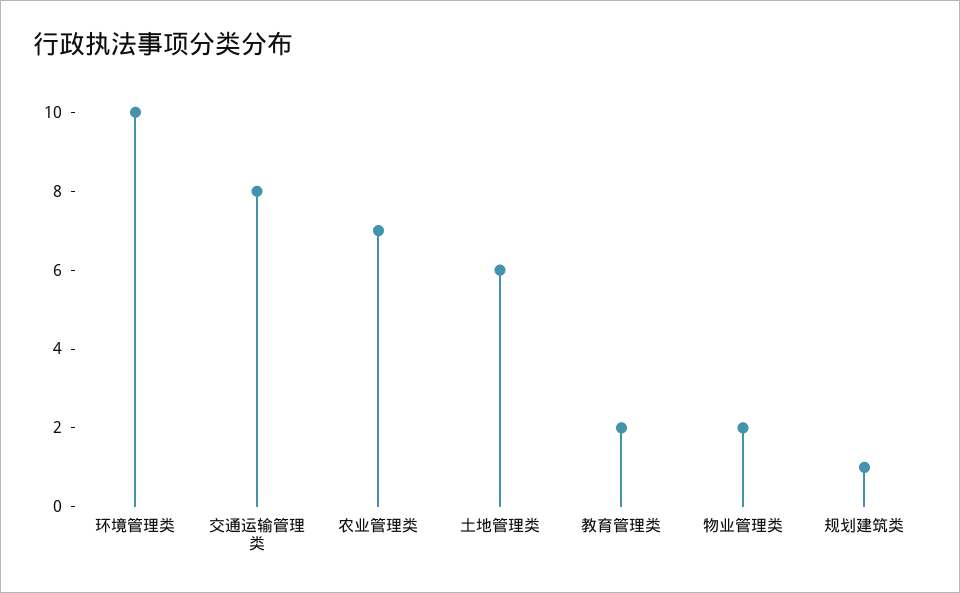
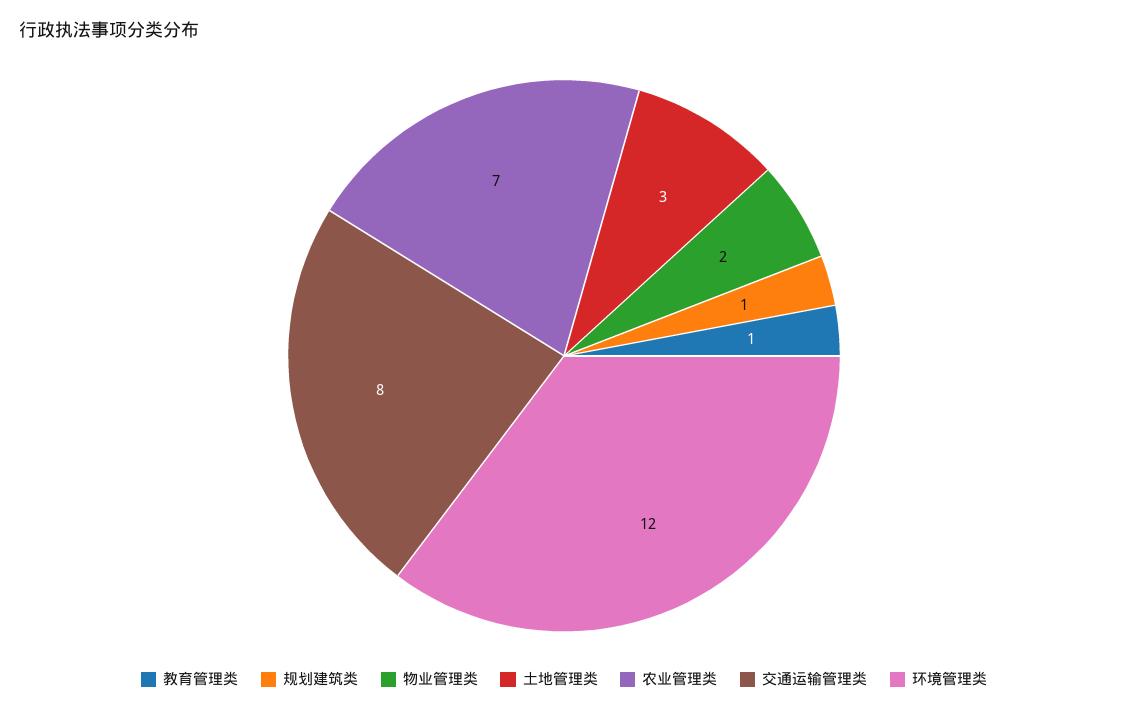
环境管理类: 10 -> 12
土地管理类: 6 -> 3
教育管理类: 2 -> 1

